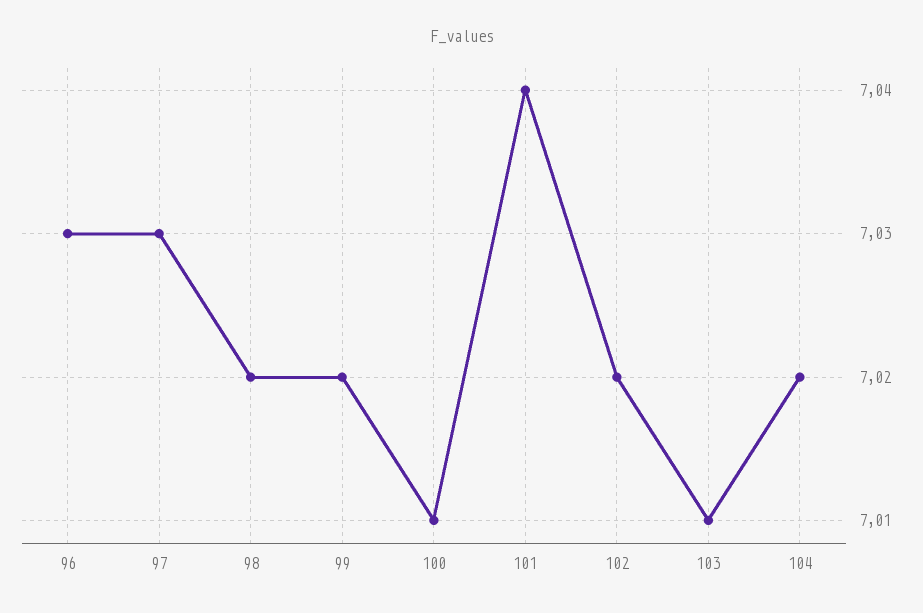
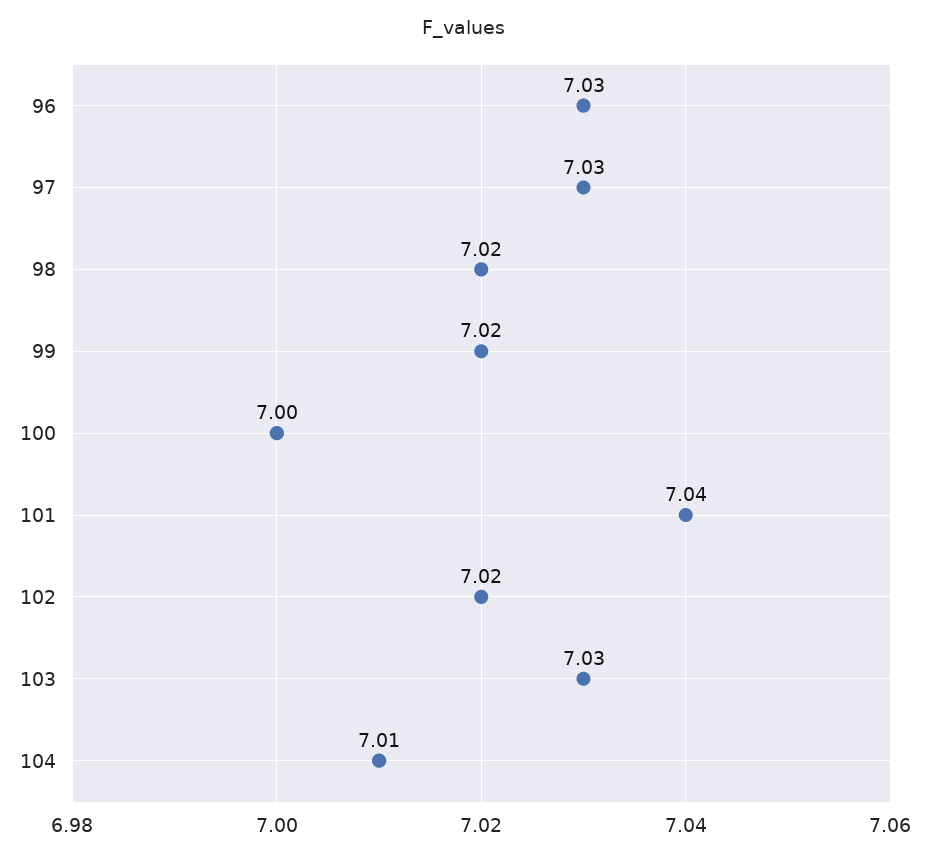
100: 7.01 -> 7
103: 7.01 -> 7.03
104: 7.02 -> 7.01

